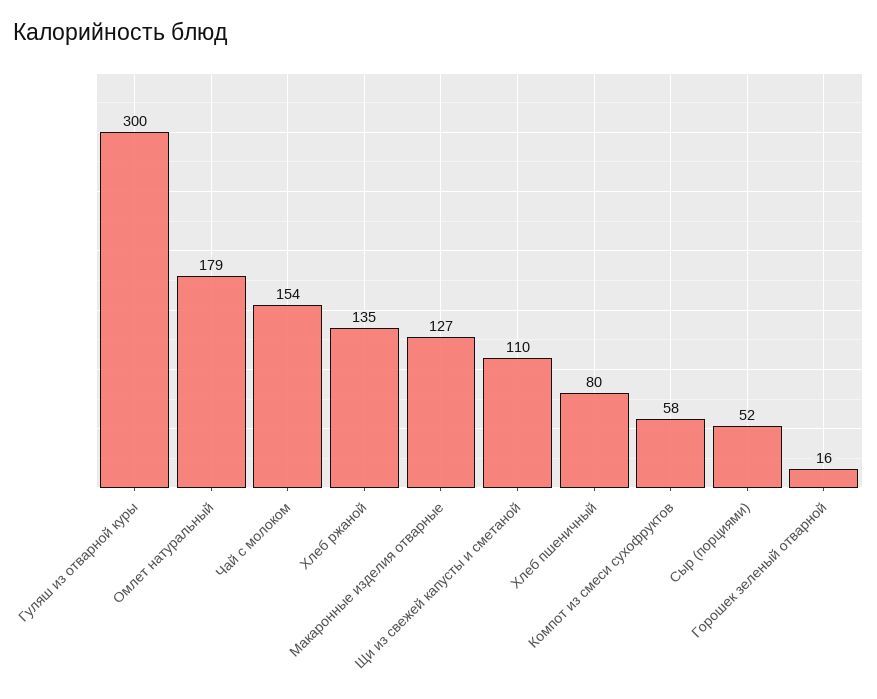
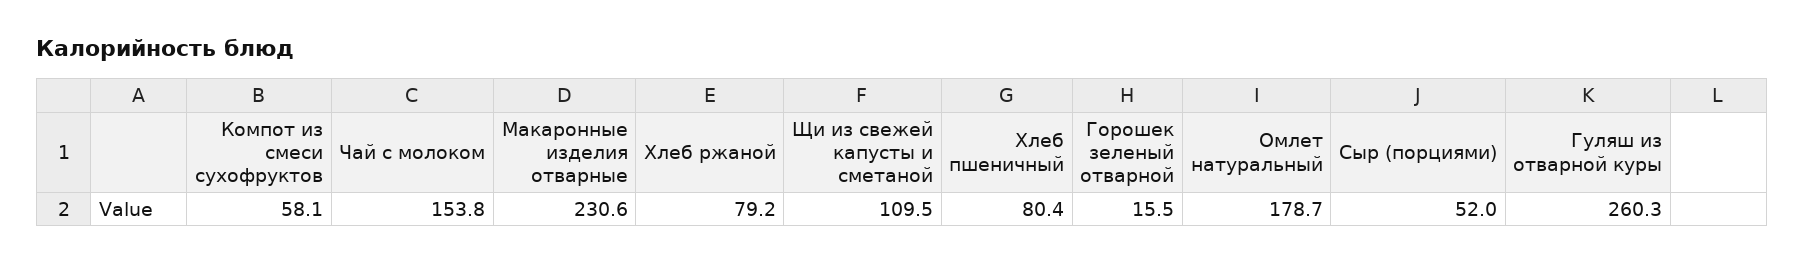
Гуляш из отварной куры: 300 -> 260.3
Хлеб ржаной: 135 -> 79.2
Макаронные изделия отварные: 127 -> 230.6

